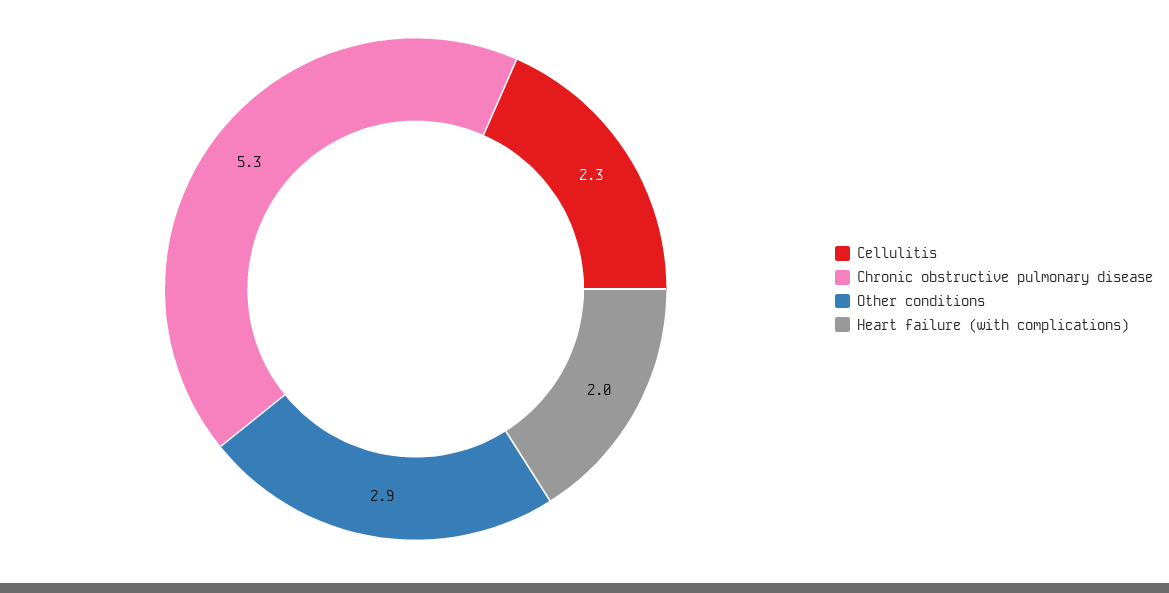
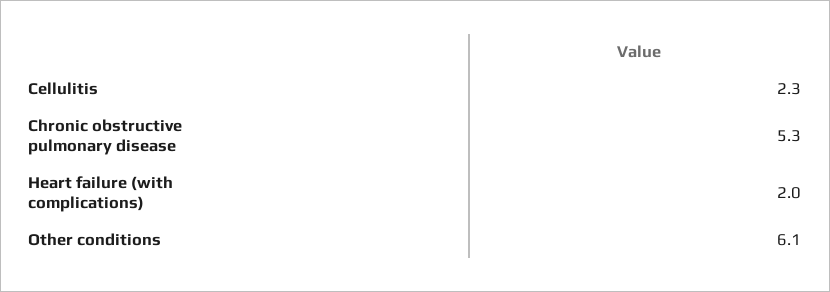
Other conditions: 2.9 -> 6.1

